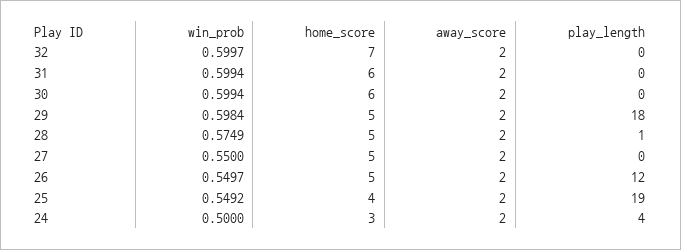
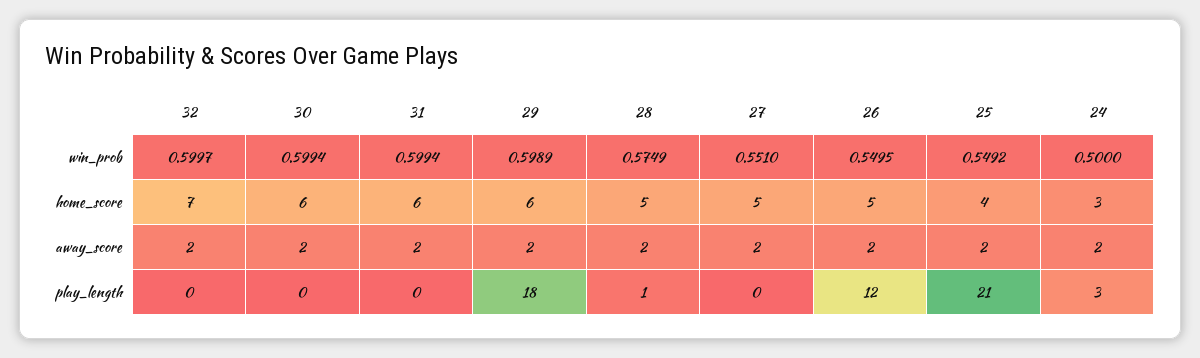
win_prob, 29: 0.5984 -> 0.5989
home_score, 29: 5 -> 6
win_prob, 27: 0.55 -> 0.551
win_prob, 26: 0.5497 -> 0.5495
play_length, 25: 19 -> 21
play_length, 24: 4 -> 3

